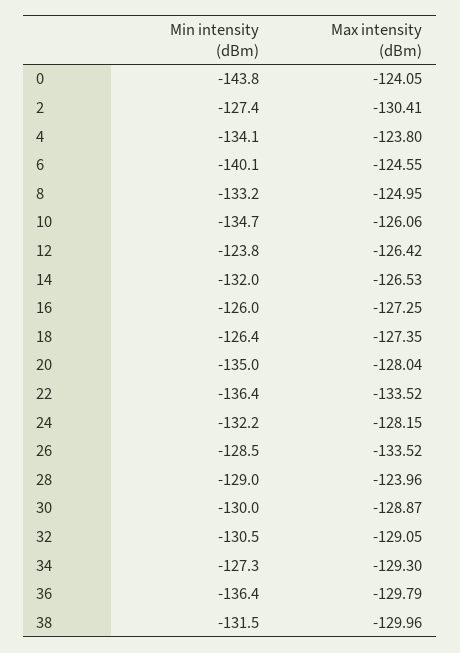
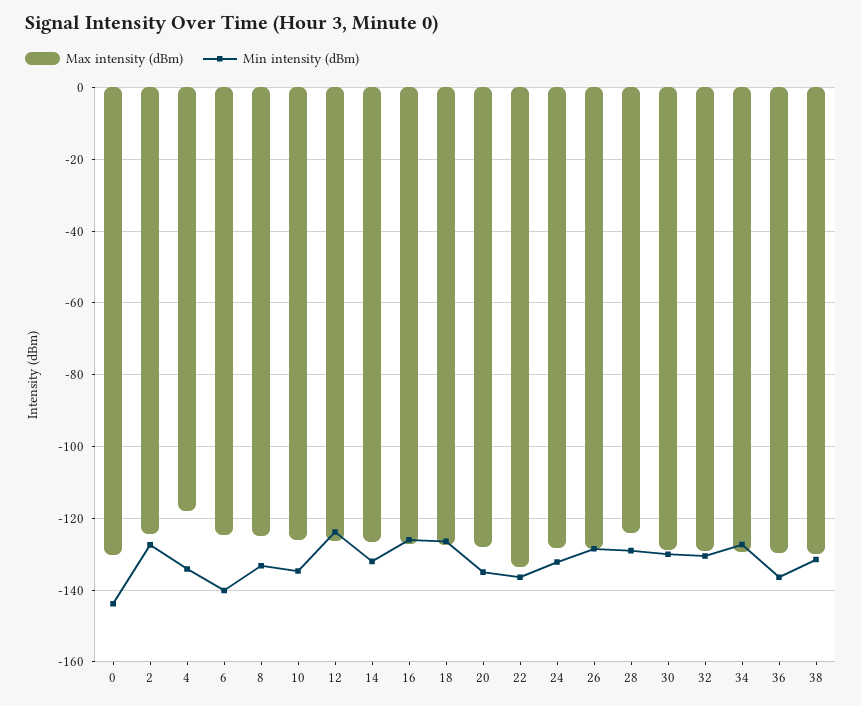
Max intensity (dBm), 0: -124.05 -> -130
Max intensity (dBm), 2: -130.41 -> -124
Max intensity (dBm), 4: -123.8 -> -118
Max intensity (dBm), 26: -133.52 -> -128

